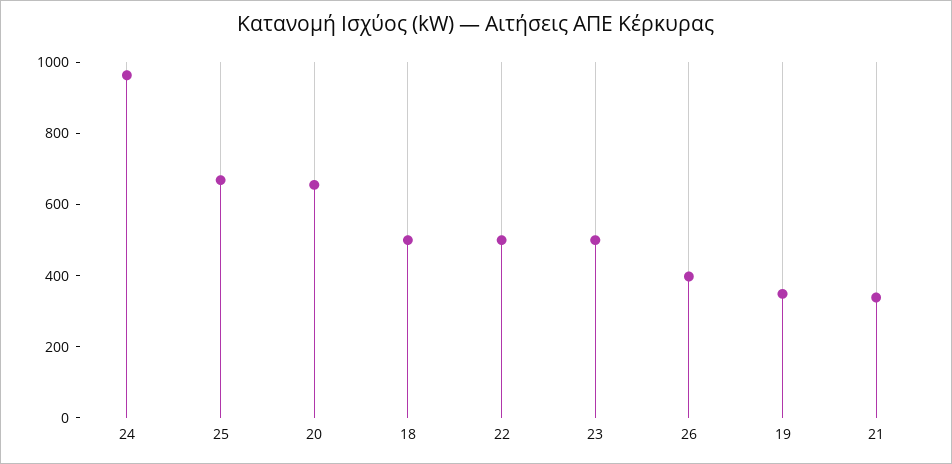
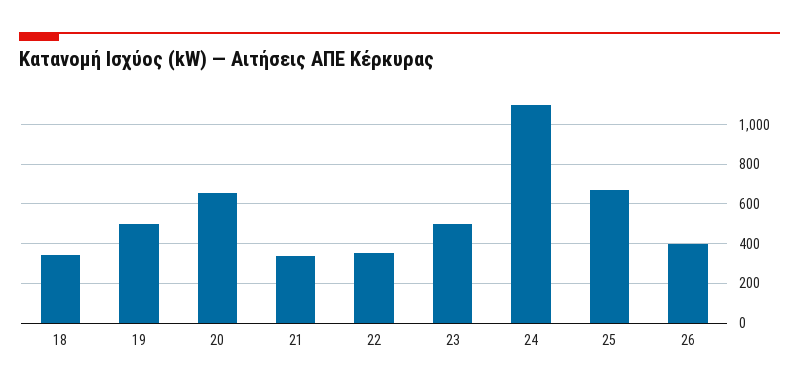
24: 950 -> 1100
18: 500 -> 350
22: 500 -> 350
19: 350 -> 500

